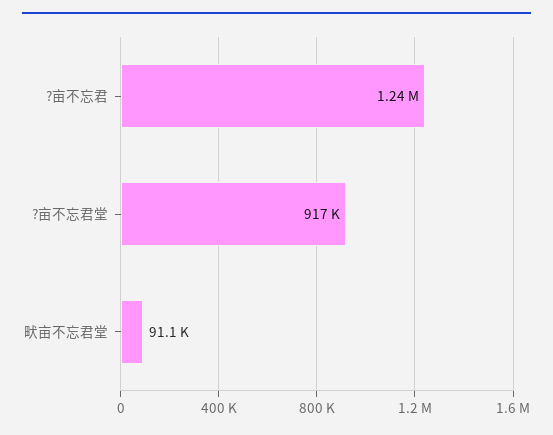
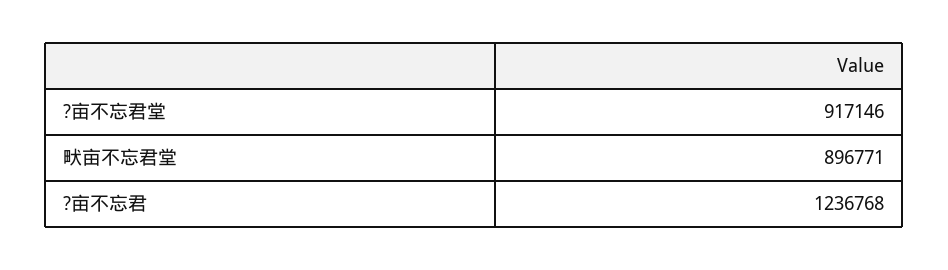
畎亩不忘君堂: 91100 -> 896771

